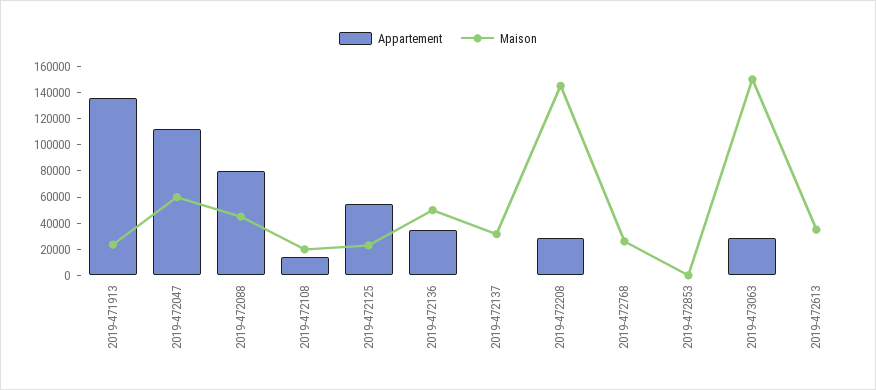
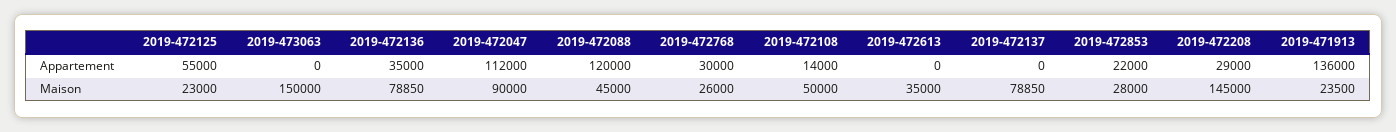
Maison, 2019-472047: 60000 -> 90000
Appartement, 2019-472088: 80000 -> 120000
Maison, 2019-472108: 20000 -> 50000
Maison, 2019-472136: 50000 -> 78850
Maison, 2019-472137: 30000 -> 78850
Appartement, 2019-472768: 0 -> 30000
Appartement, 2019-472853: 0 -> 22000
Maison, 2019-472853: 0 -> 28000
Appartement, 2019-473063: 30000 -> 0

